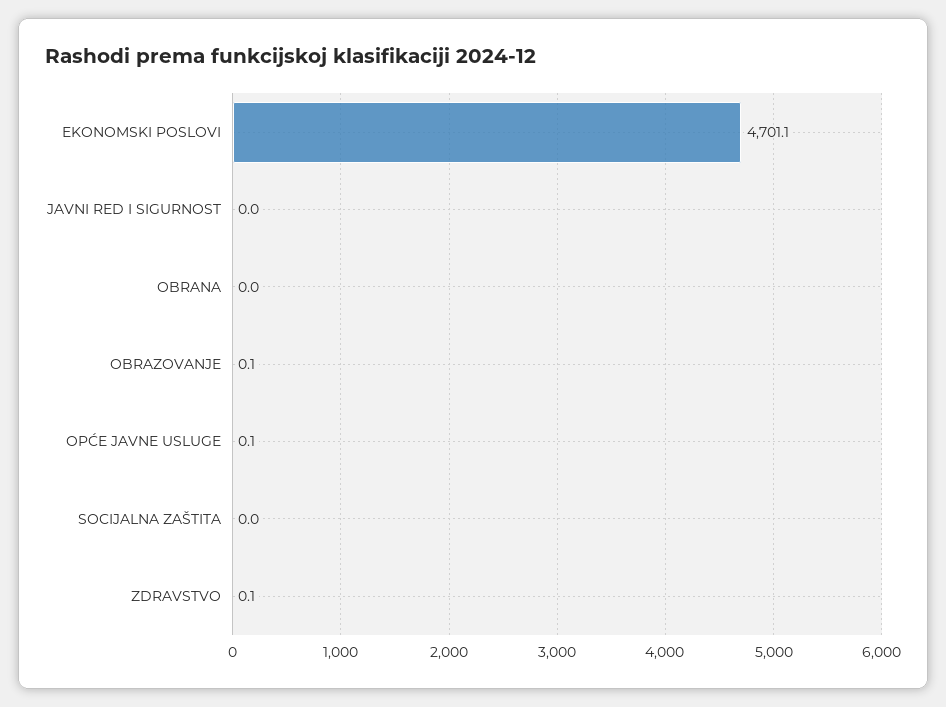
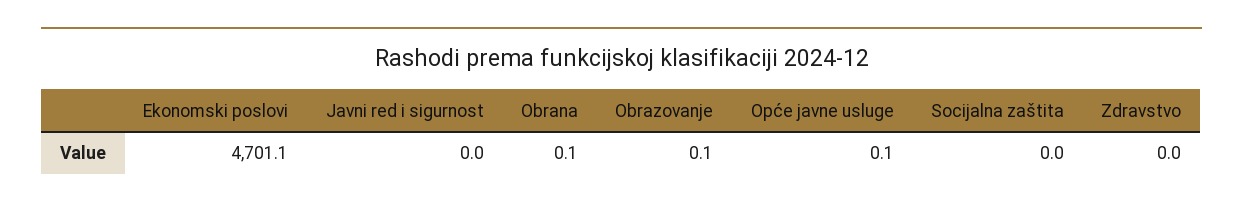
OBRANA: 0 -> 0.1
ZDRAVSTVO: 0.1 -> 0

